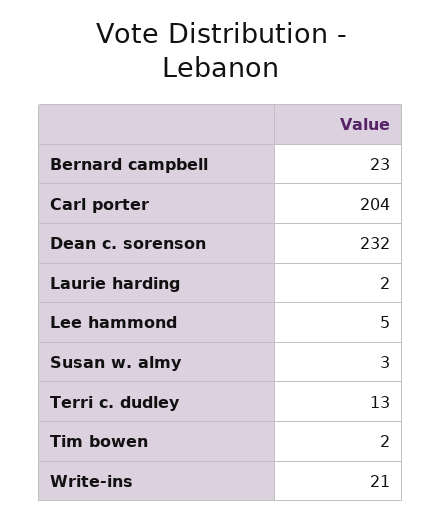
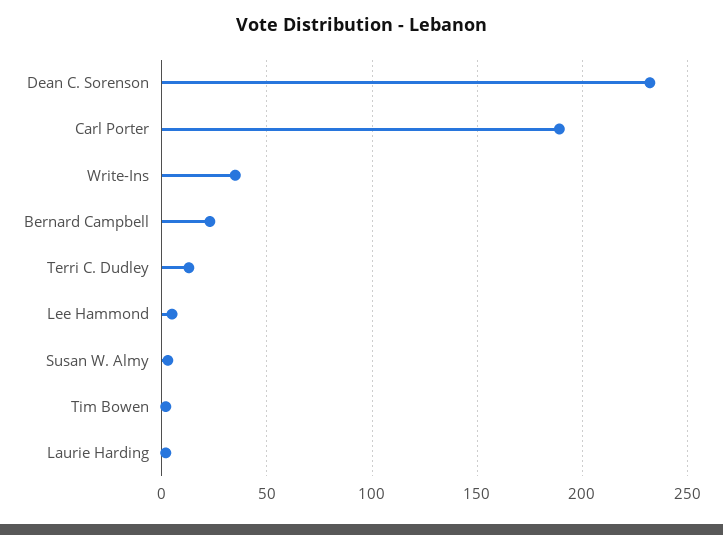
Carl porter: 204 -> 190
Write-ins: 21 -> 35

